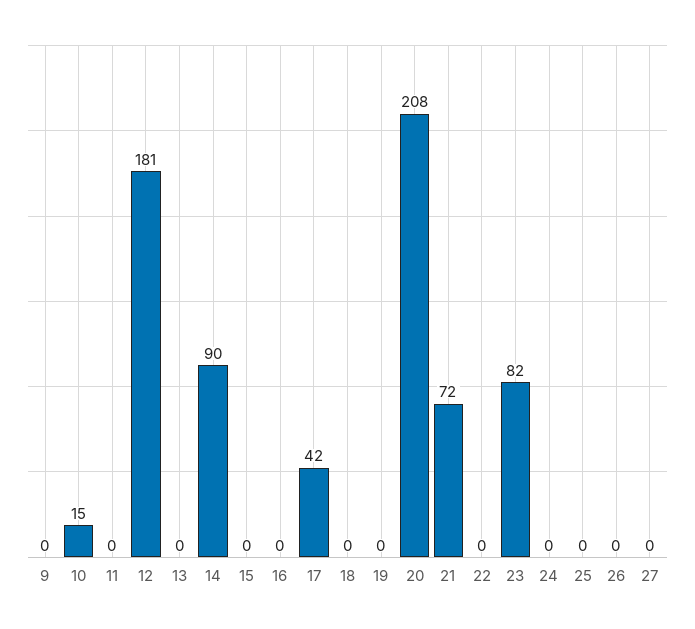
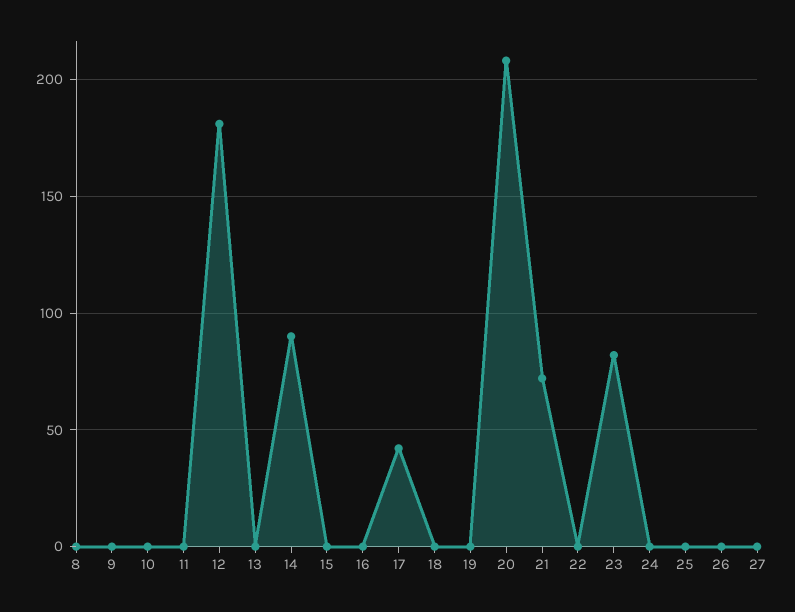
10: 15 -> 0
8: none -> 0

